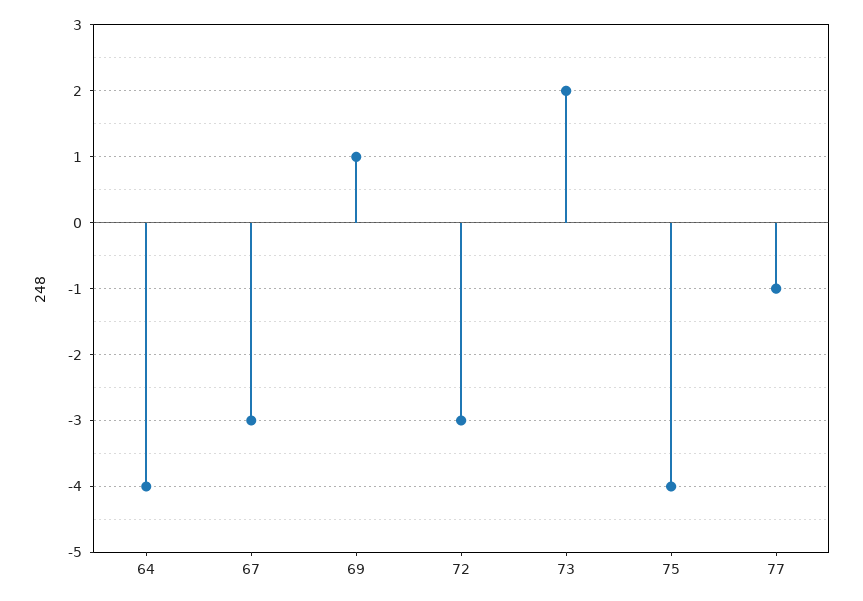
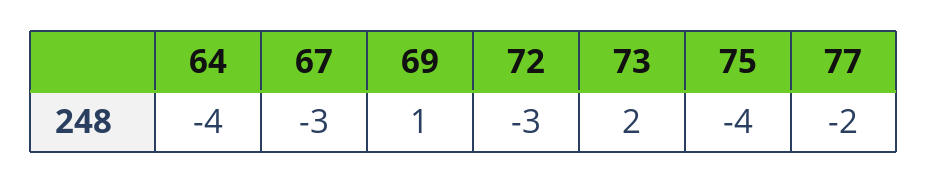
77: -1 -> -2

